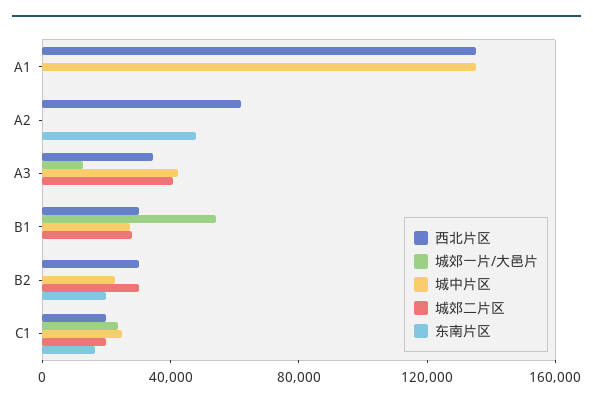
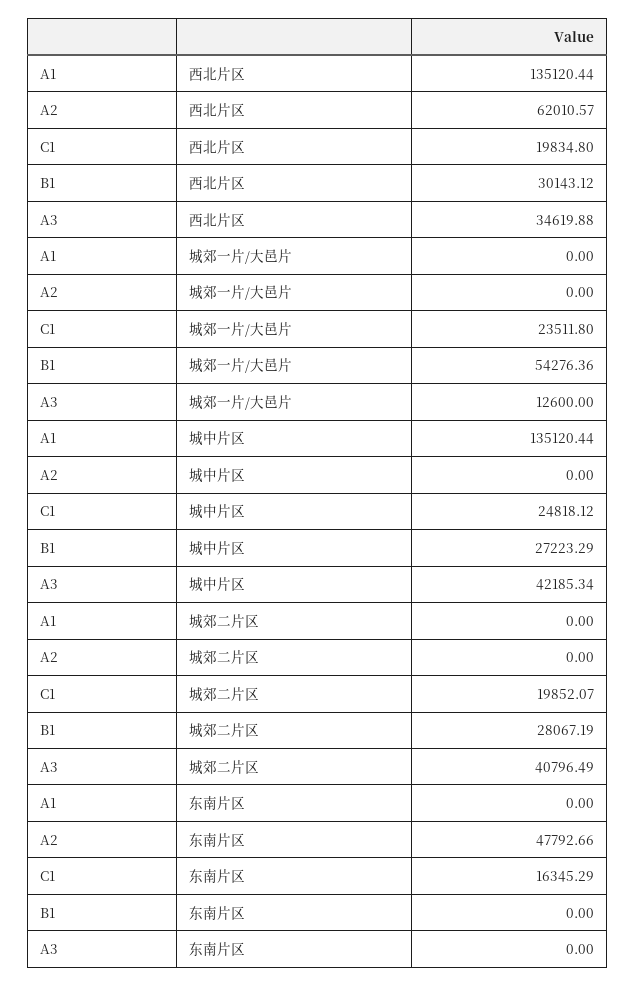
西北片区, B2: 30000 -> none
城郊一片/大邑片, B2: 0 -> none
城中片区, B2: 20000 -> none
城郊二片区, B2: 30000 -> none
东南片区, B2: 20000 -> none

